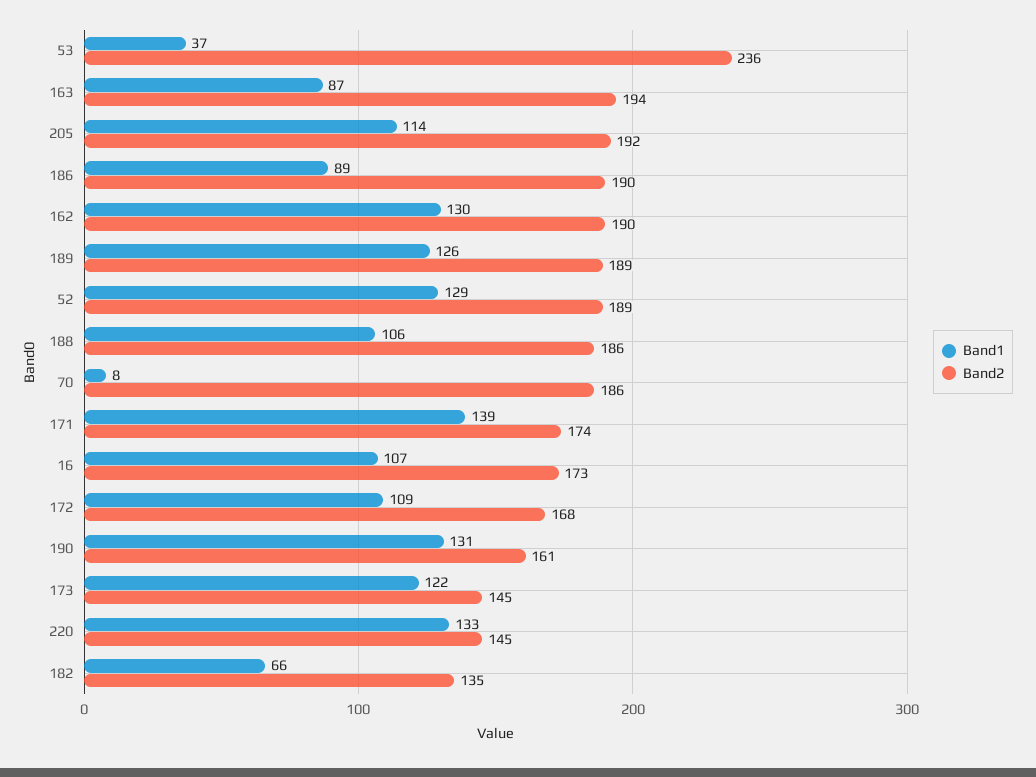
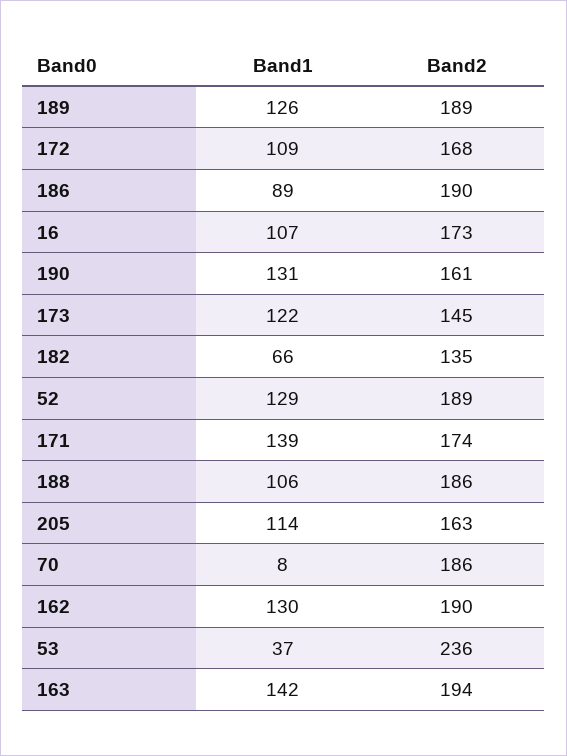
Band1, 163: 87 -> 142
Band2, 205: 192 -> 163
Band1, 220: 133 -> none
Band2, 220: 145 -> none

